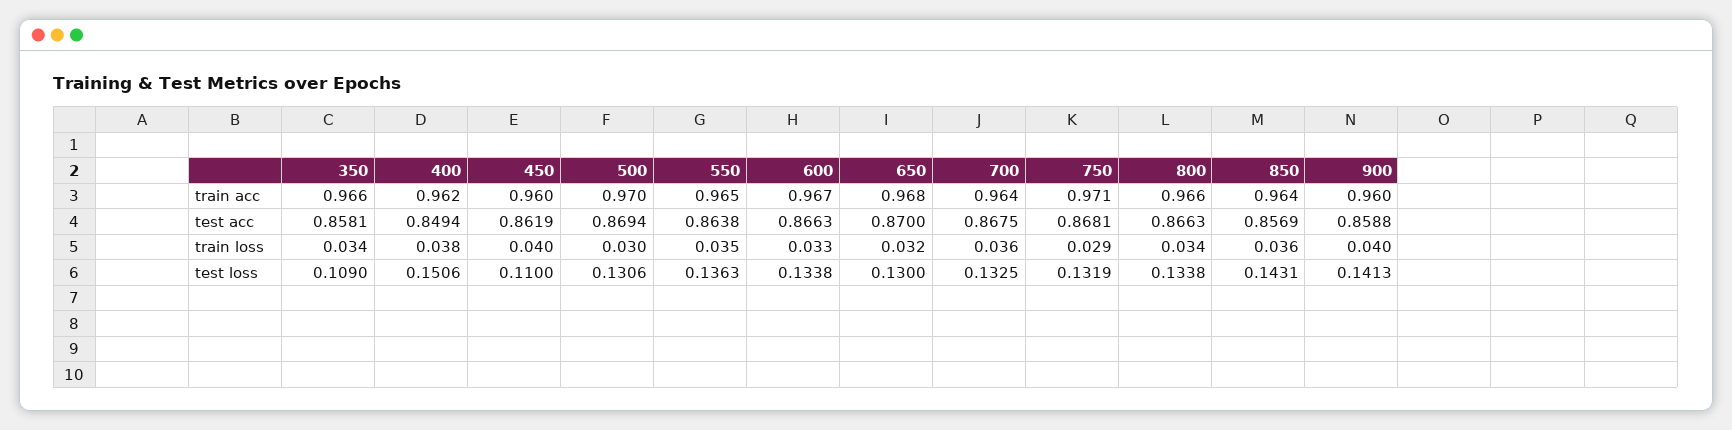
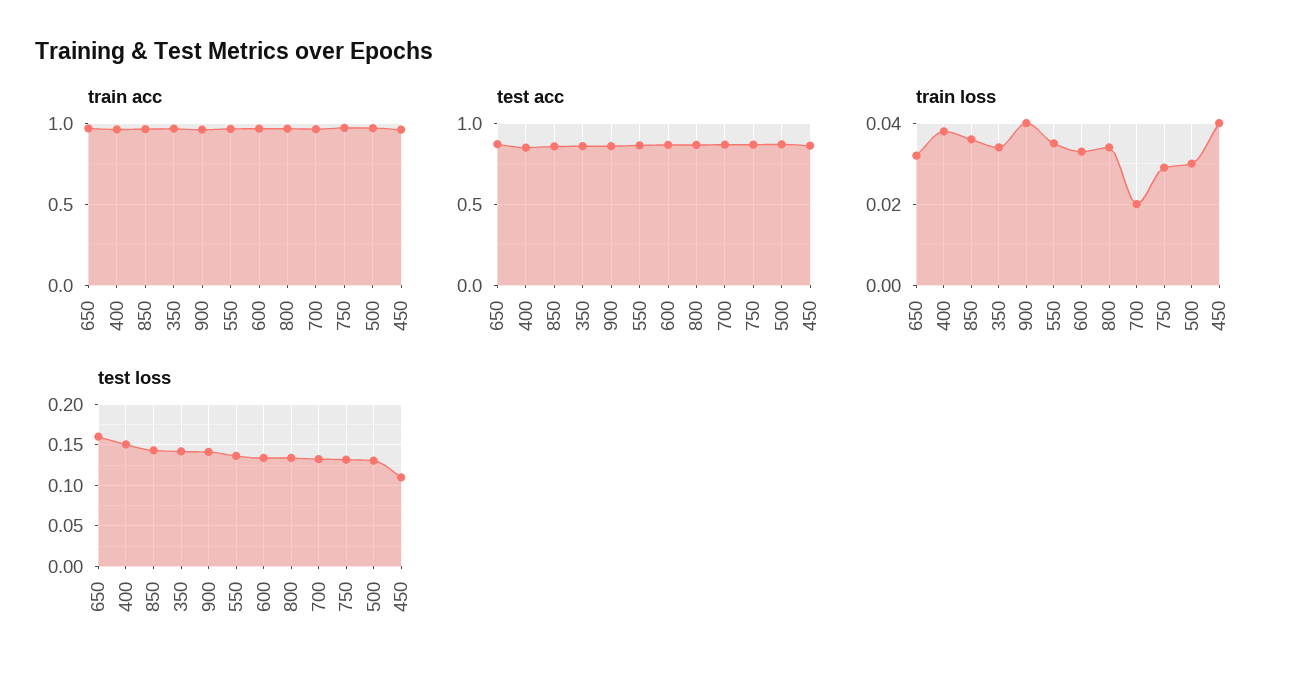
train loss, 700: 0.036 -> 0.02
test loss, 350: 0.109 -> 0.14
test loss, 650: 0.13 -> 0.16

